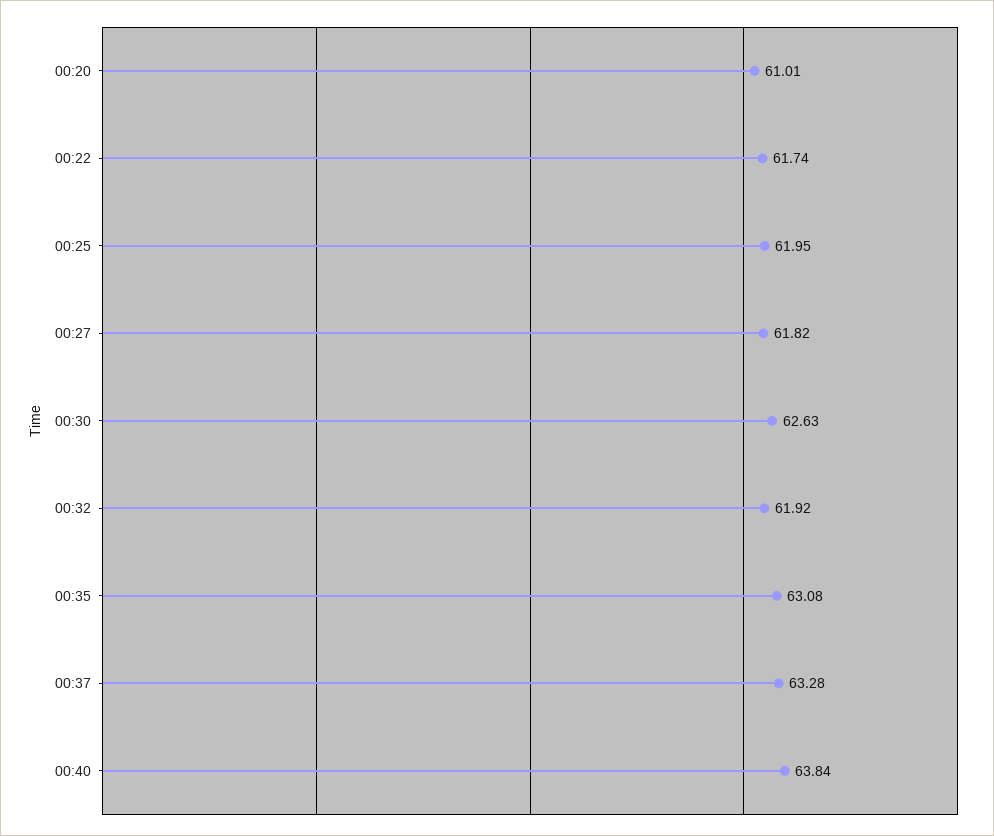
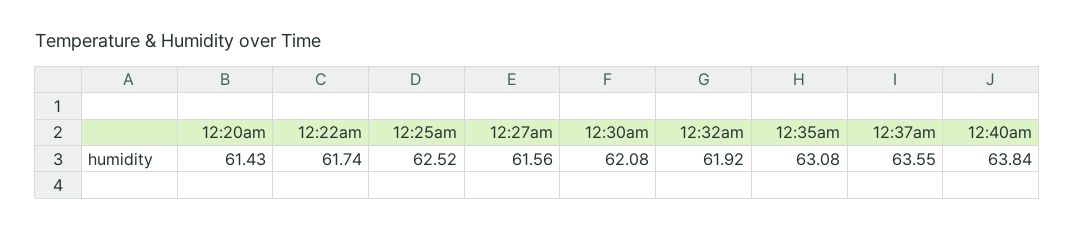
00:20: 61.01 -> 61.43
00:25: 61.95 -> 62.52
00:27: 61.82 -> 61.56
00:30: 62.63 -> 62.08
00:37: 63.28 -> 63.55

